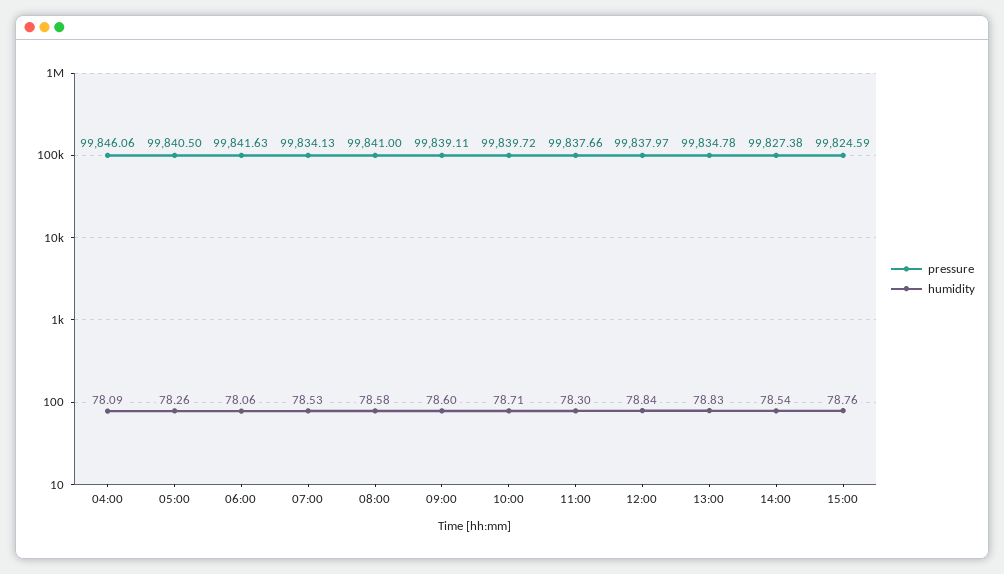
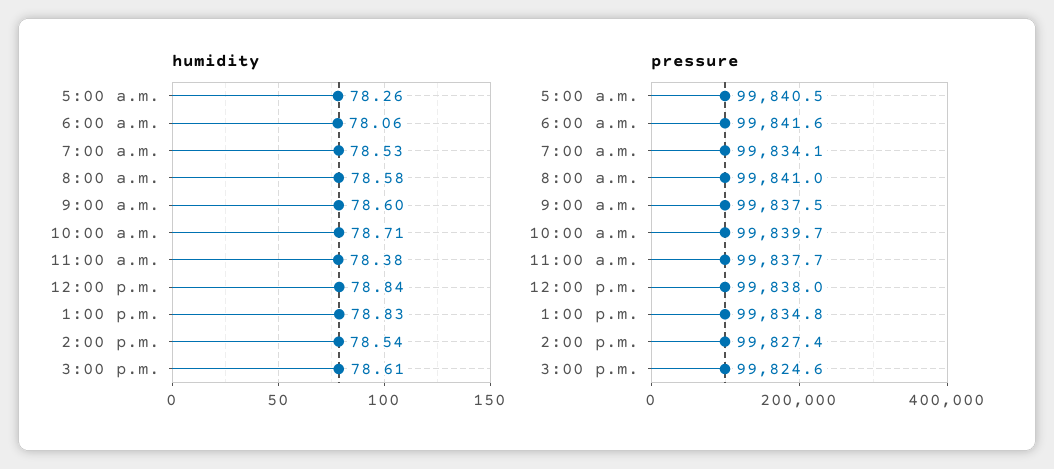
pressure, 04:00: 99846.06 -> none
humidity, 04:00: 78.09 -> none
pressure, 09:00: 99839.11 -> 99837.5
humidity, 11:00: 78.3 -> 78.38
humidity, 15:00: 78.76 -> 78.61

